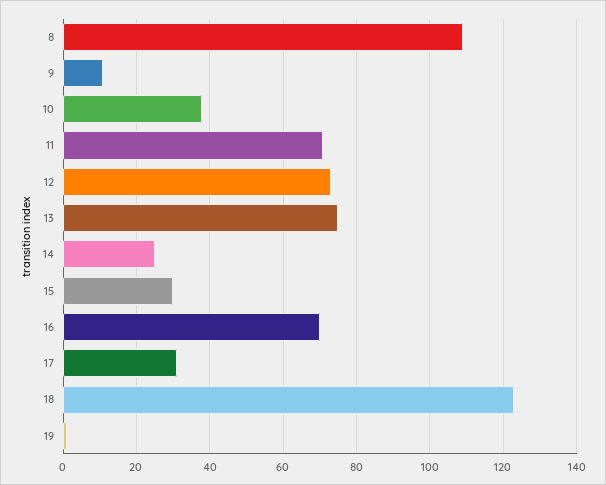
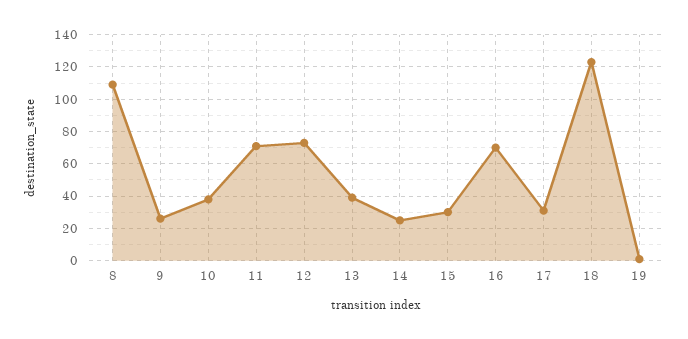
9: 10 -> 25
13: 75 -> 40

